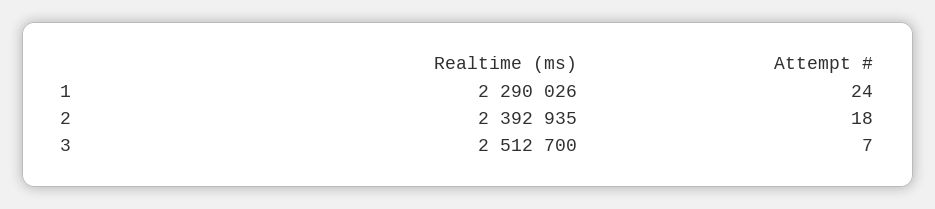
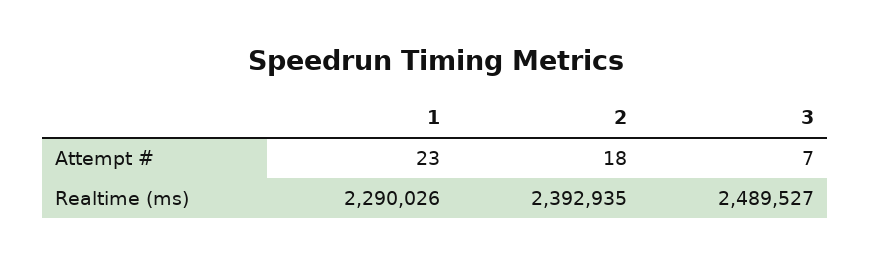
Attempt #, 1: 24 -> 23
Realtime (ms), 3: 2512700 -> 2489527

